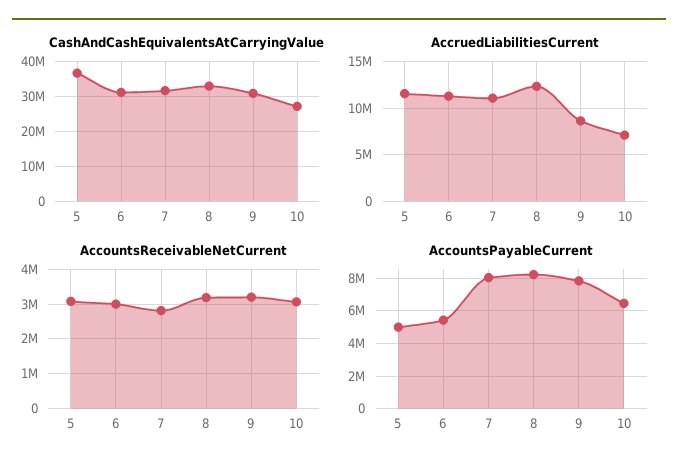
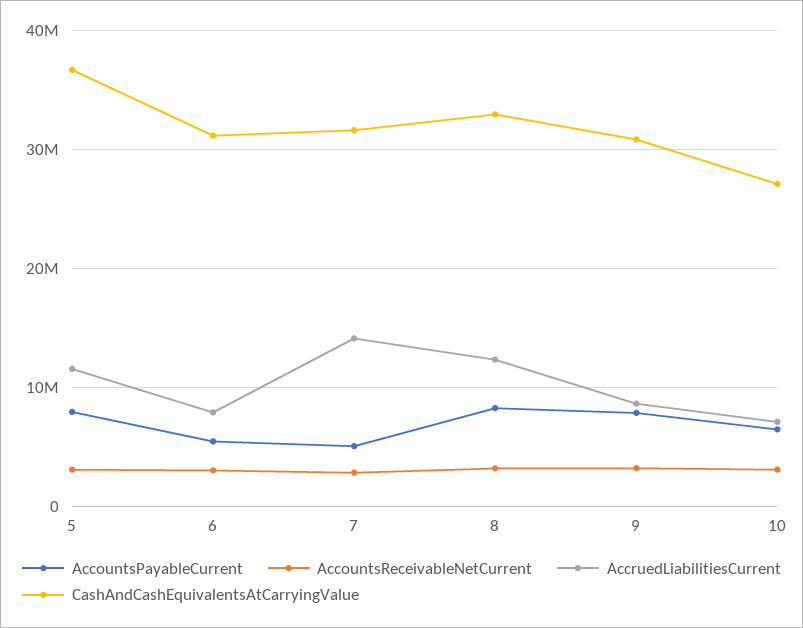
AccruedLiabilitiesCurrent, 6: 11000000 -> 8000000
AccruedLiabilitiesCurrent, 7: 11000000 -> 14000000
AccountsPayableCurrent, 5: 5000000 -> 8000000
AccountsPayableCurrent, 7: 8000000 -> 5000000

